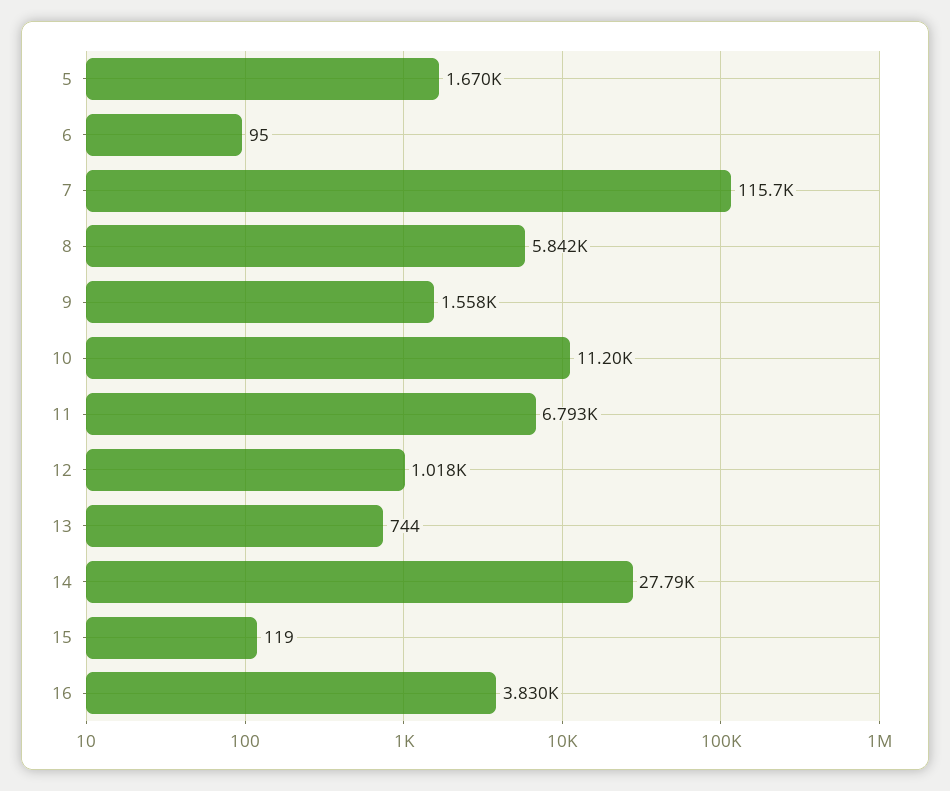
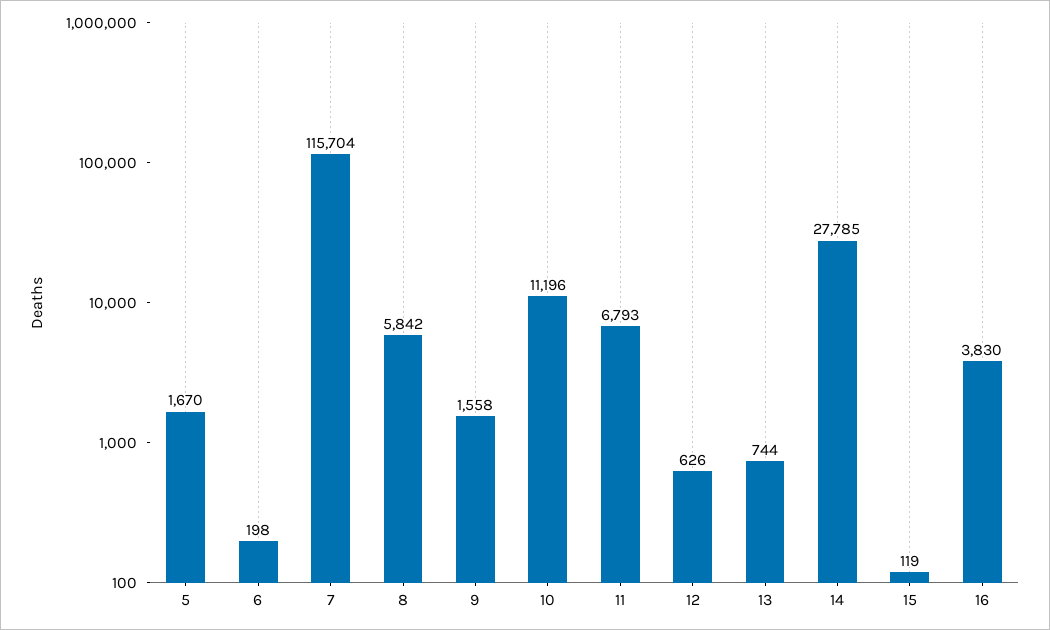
6: 95 -> 198
12: 1018 -> 626

